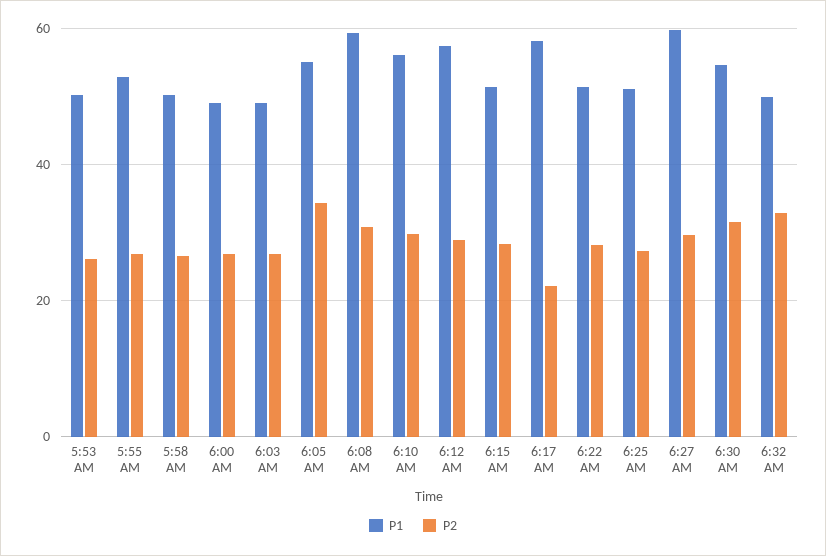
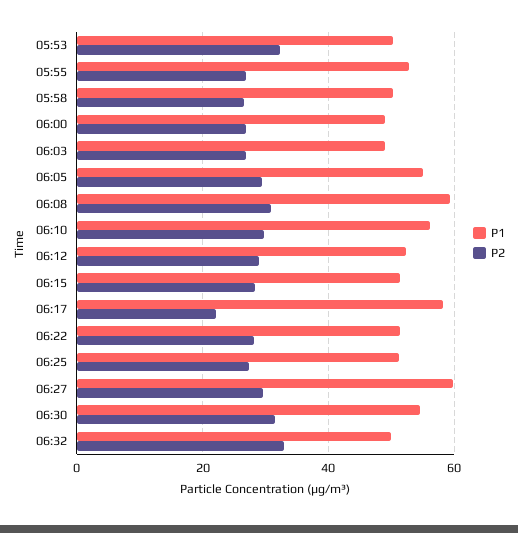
P2, 5:53 AM: 26 -> 32
P2, 6:05 AM: 34 -> 30
P1, 6:12 AM: 58 -> 52

